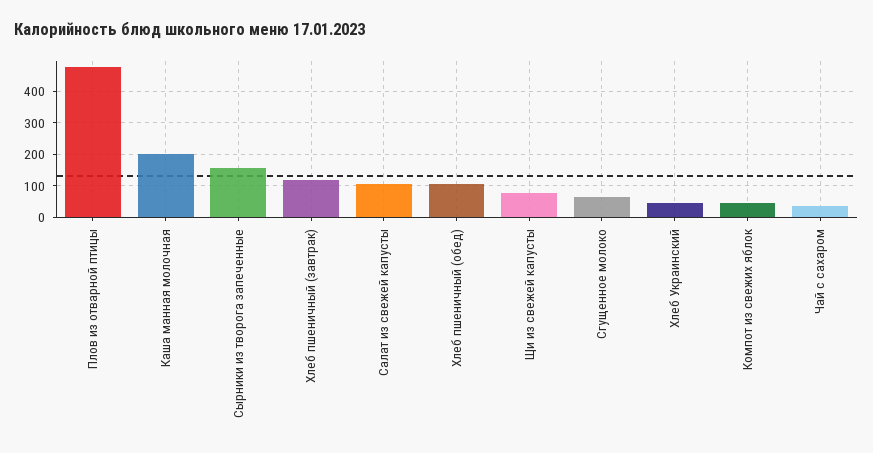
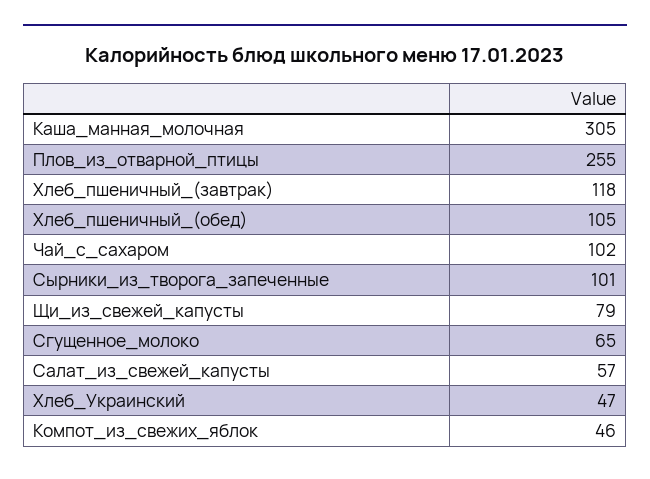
Плов из отварной птицы: 480 -> 255
Каша манная молочная: 200 -> 305
Сырники из творога запеченные: 160 -> 101
Салат из свежей капусты: 100 -> 57
Чай с сахаром: 40 -> 102

